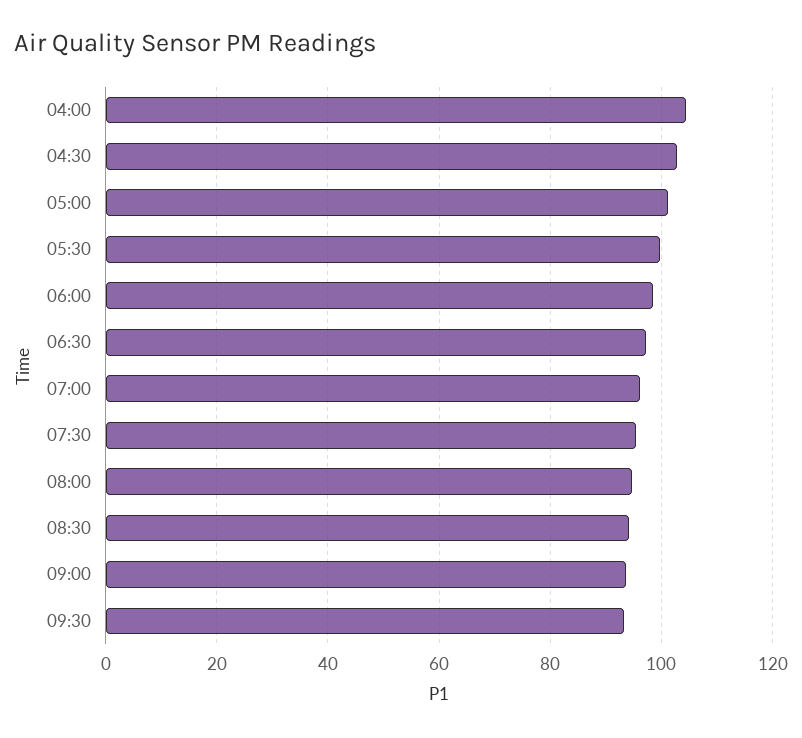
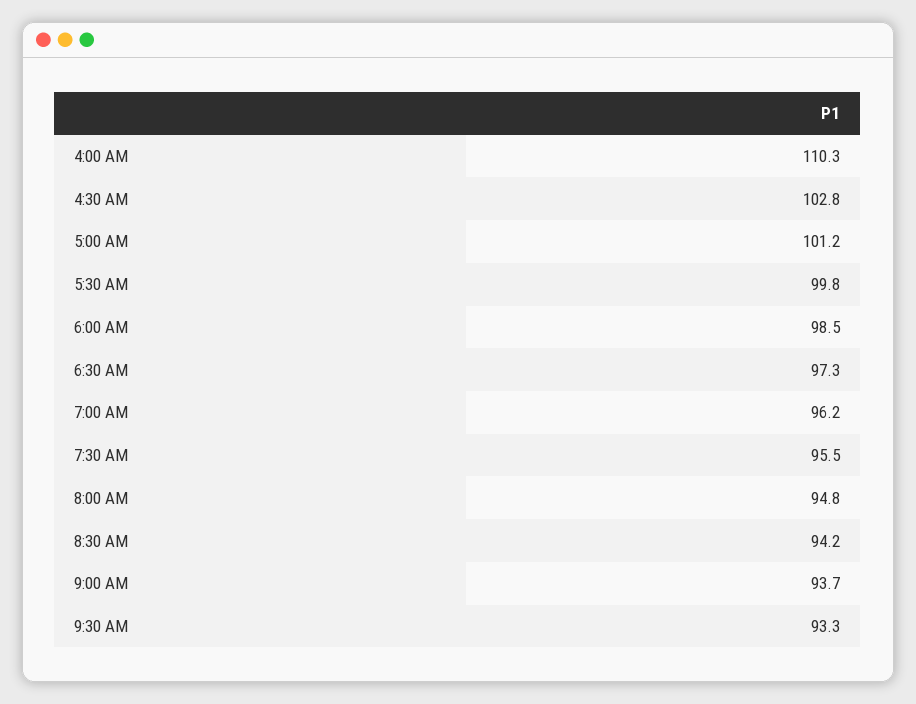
04:00: 104 -> 110.3

